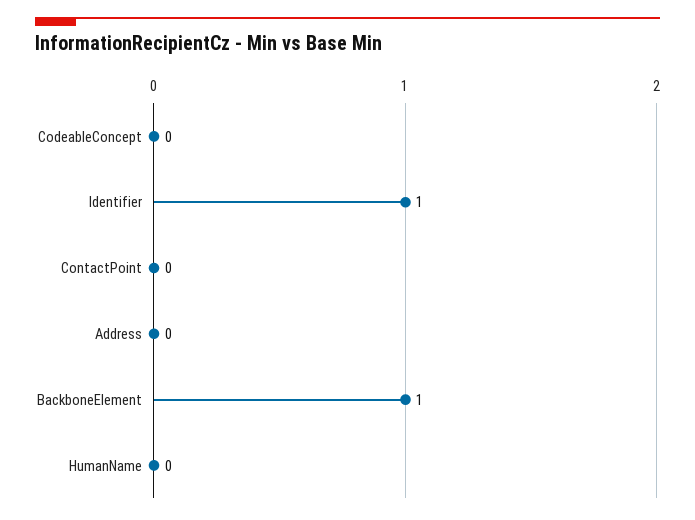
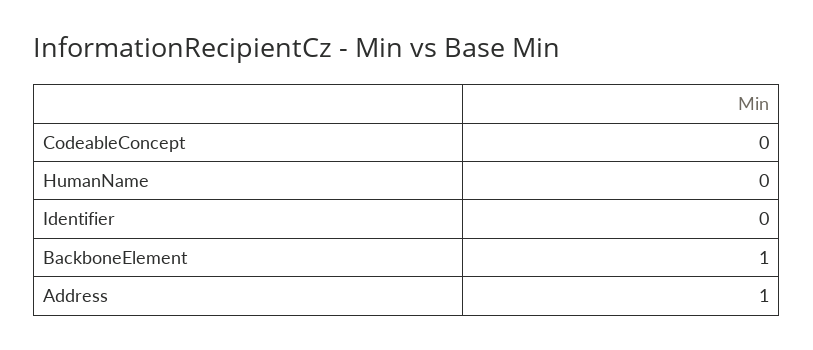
Identifier: 1 -> 0
ContactPoint: 0 -> none
Address: 0 -> 1

